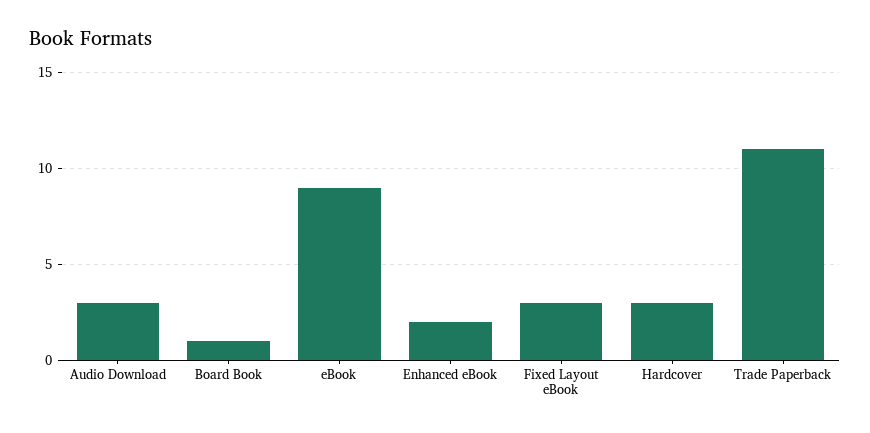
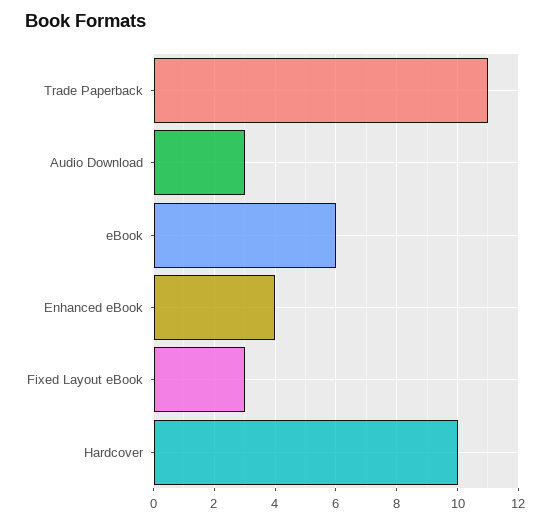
Board Book: 1 -> none
eBook: 9 -> 6
Enhanced eBook: 2 -> 4
Hardcover: 3 -> 10

